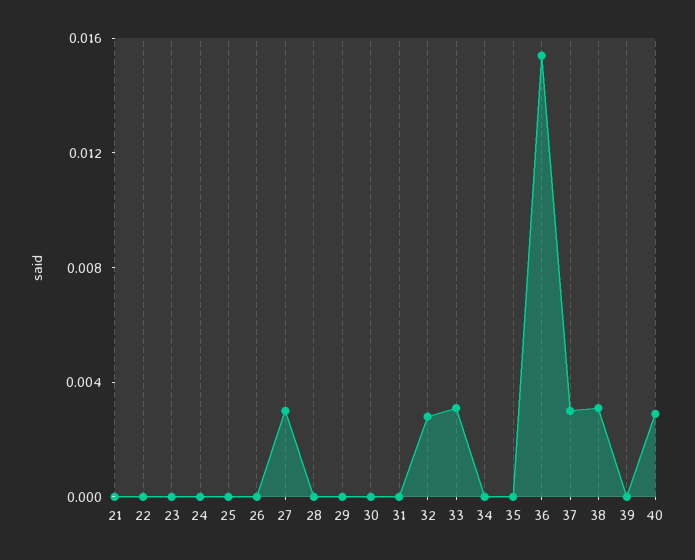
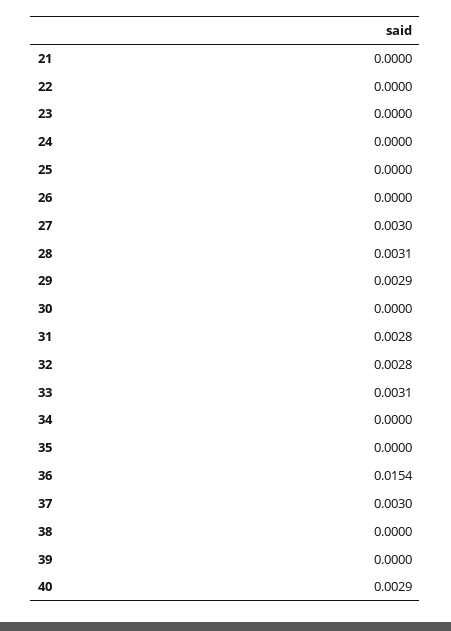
28: 0 -> 0.0031
29: 0 -> 0.0029
31: 0 -> 0.0028
38: 0.003 -> 0

